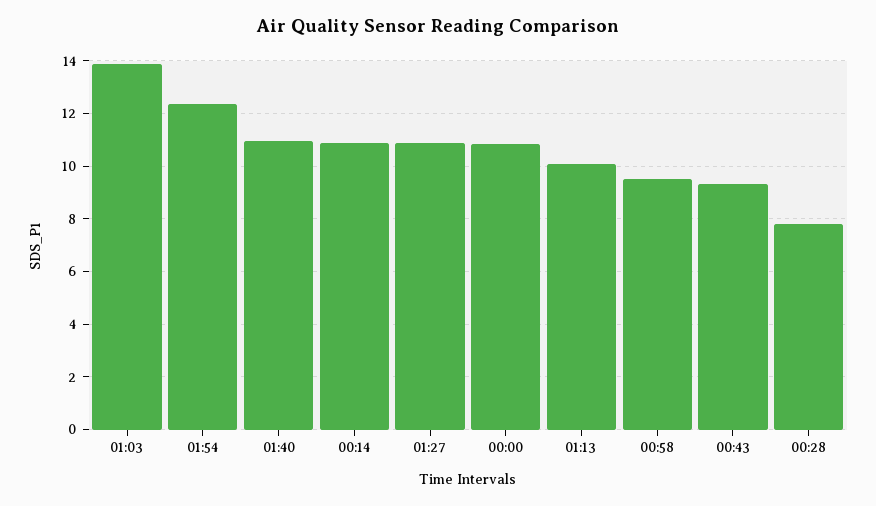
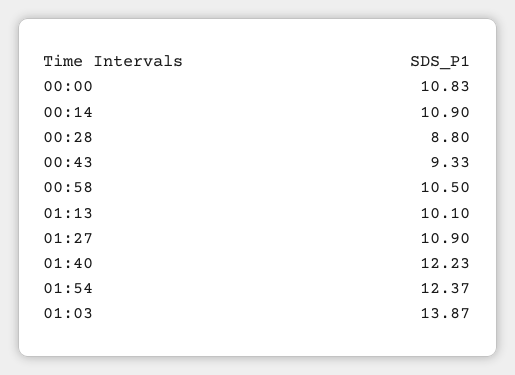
01:40: 11 -> 12.23
00:58: 9.5 -> 10.5
00:28: 7.75 -> 8.8

